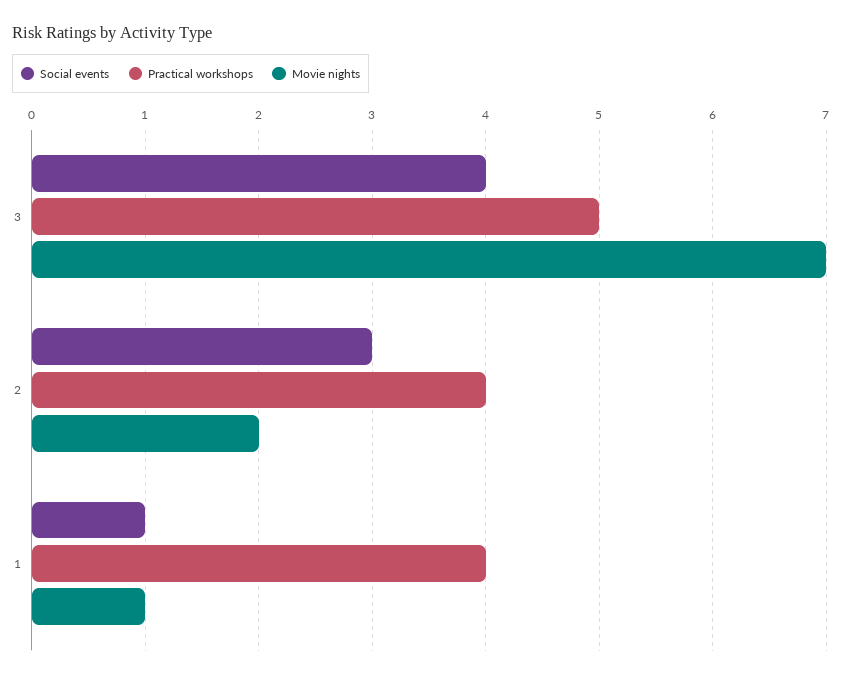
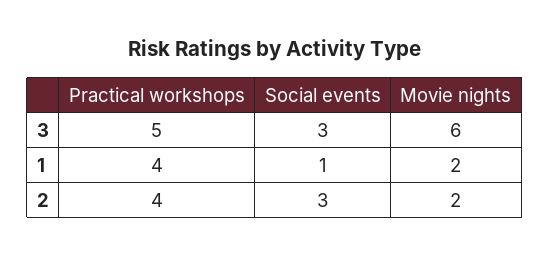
Social events, 3: 4 -> 3
Movie nights, 3: 7 -> 6
Movie nights, 1: 1 -> 2

